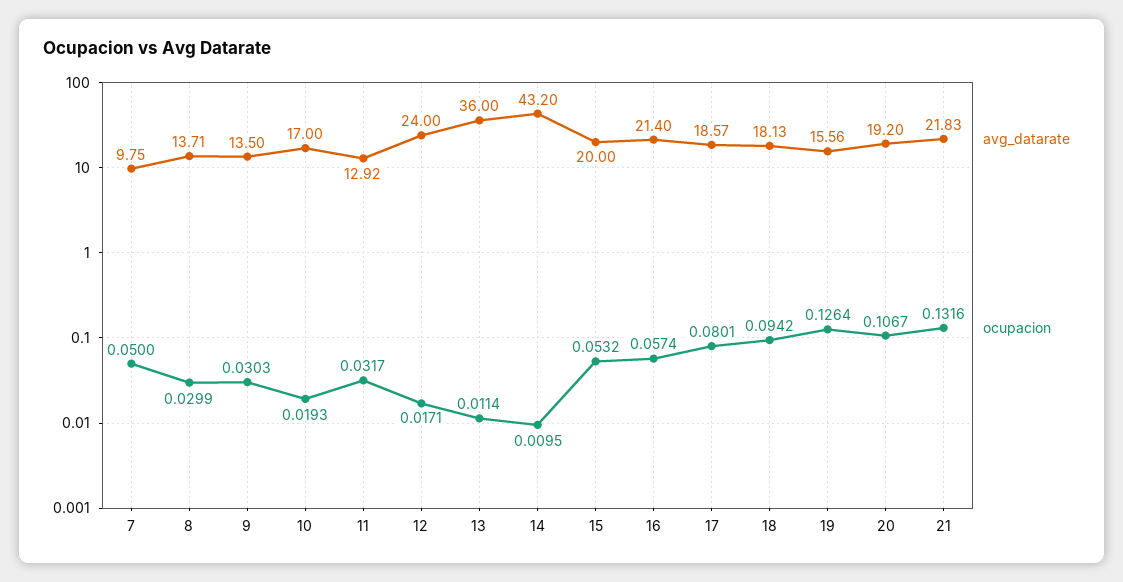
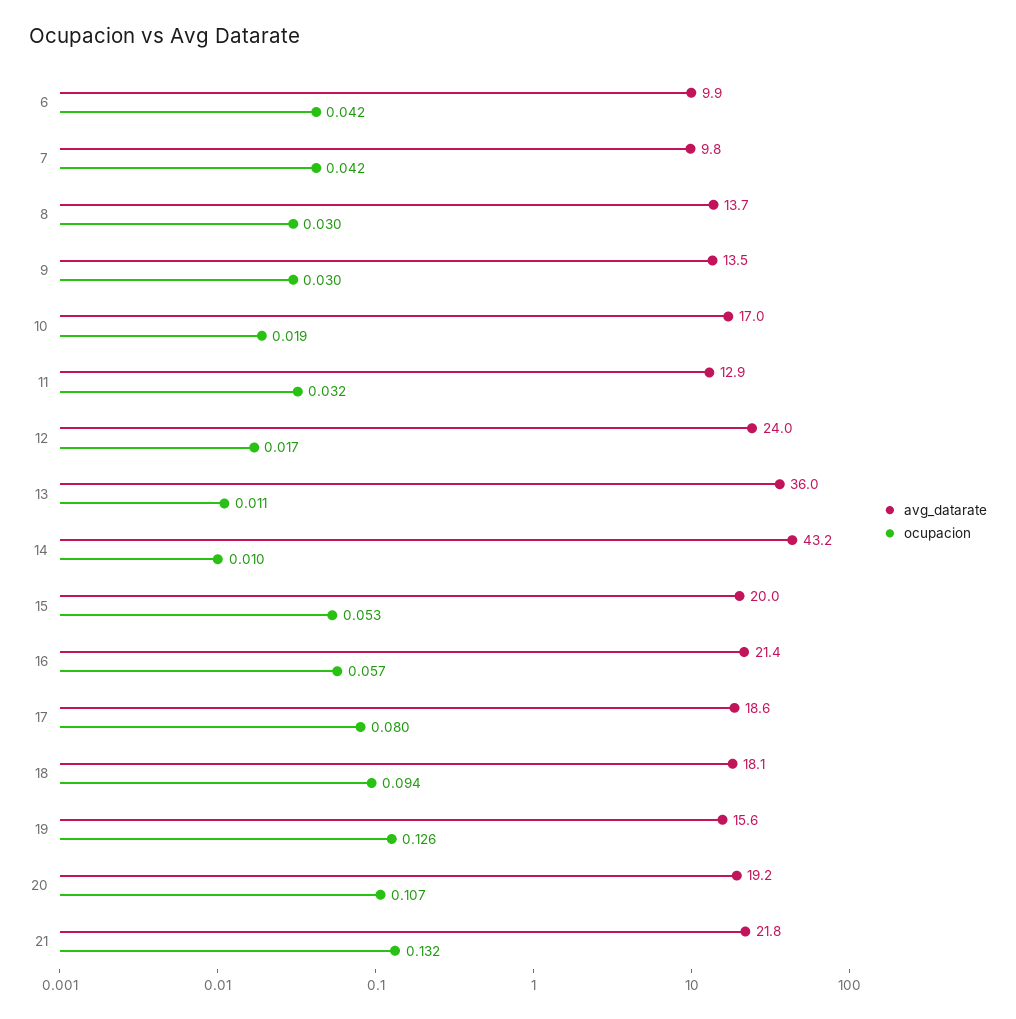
ocupacion, 7: 0.05 -> 0.042
avg_datarate, 6: none -> 9.9
ocupacion, 6: none -> 0.042

